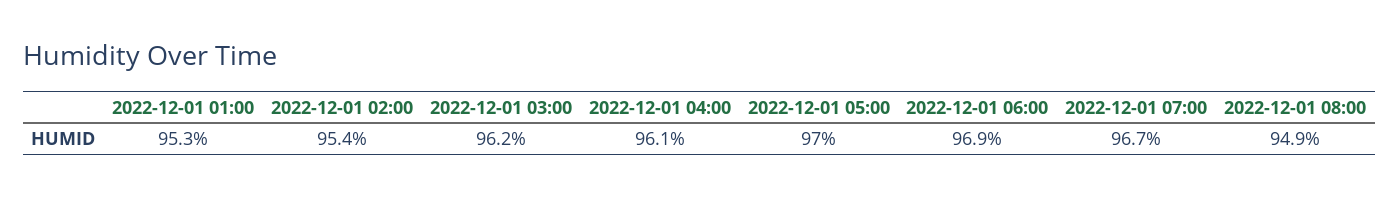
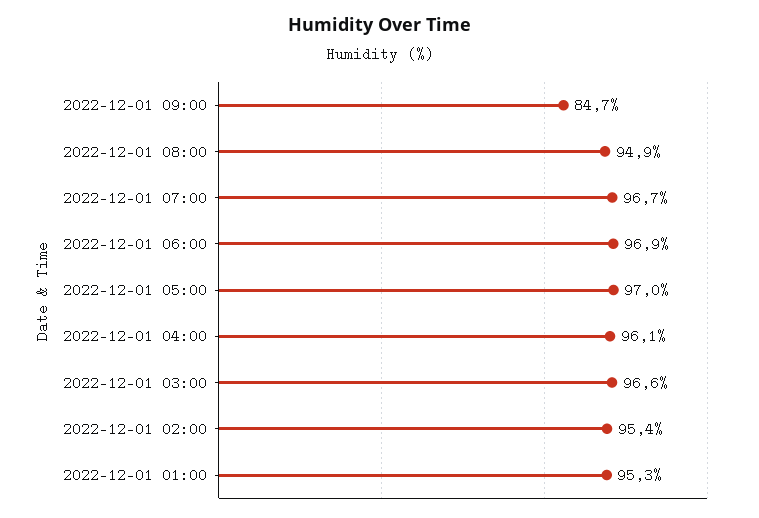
2022-12-01 03:00: 96.2 -> 96.6
2022-12-01 09:00: none -> 84.7

